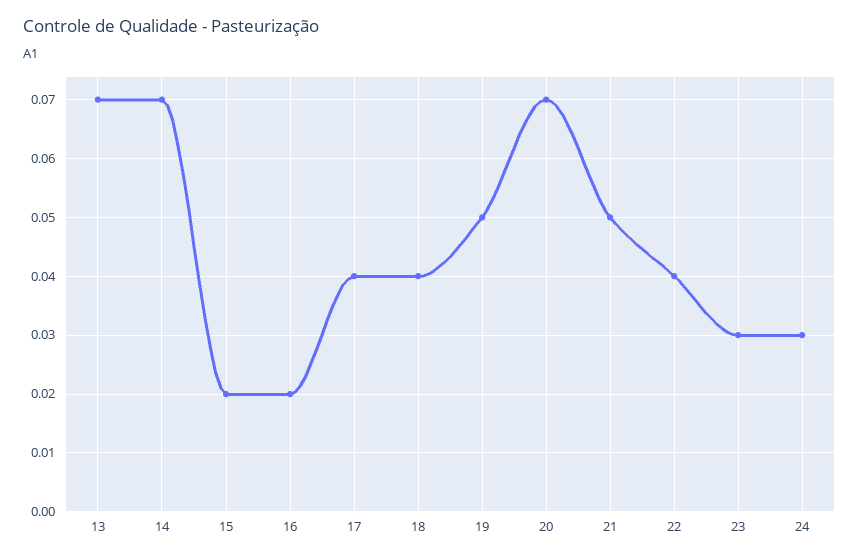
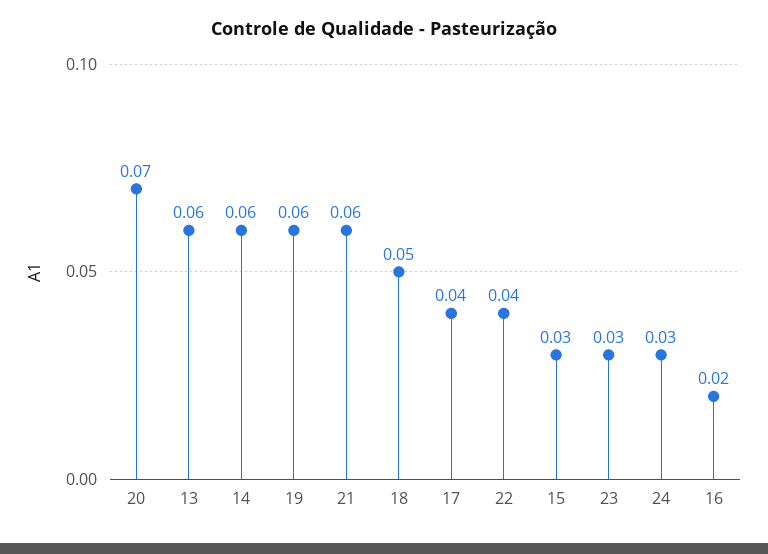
13: 0.07 -> 0.06
14: 0.07 -> 0.06
15: 0.02 -> 0.03
18: 0.04 -> 0.05
19: 0.05 -> 0.06
21: 0.05 -> 0.06

